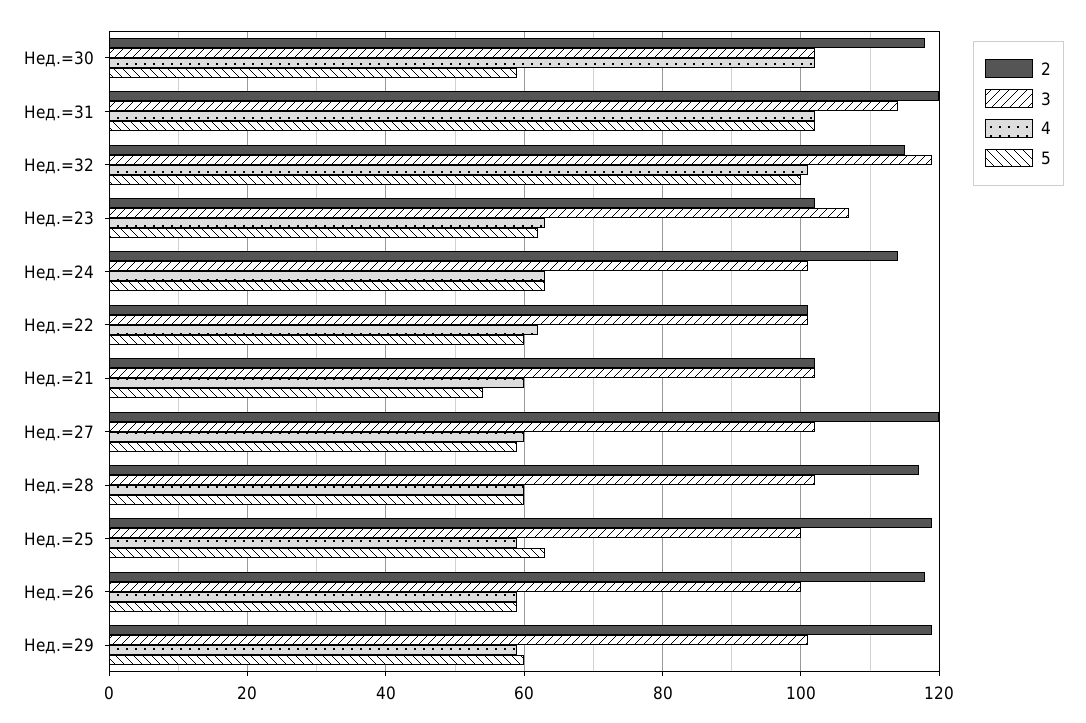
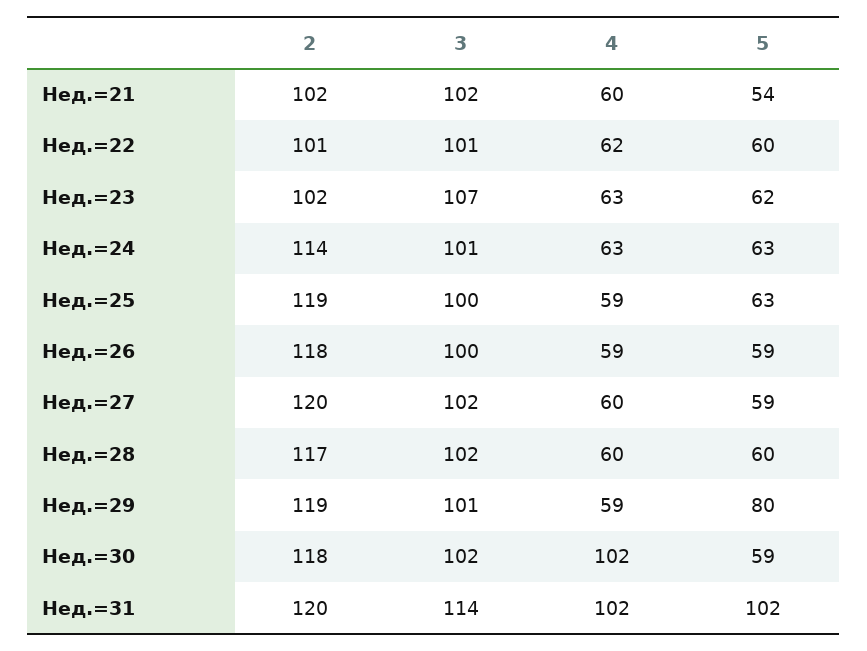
2, Нед.=32: 115 -> none
3, Нед.=32: 120 -> none
4, Нед.=32: 100 -> none
5, Нед.=32: 100 -> none
5, Нед.=29: 60 -> 80

